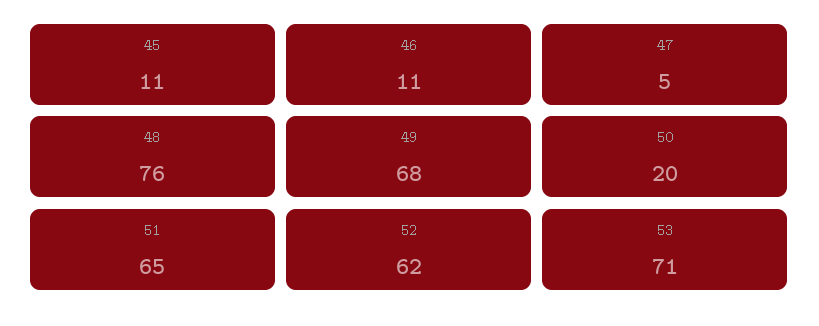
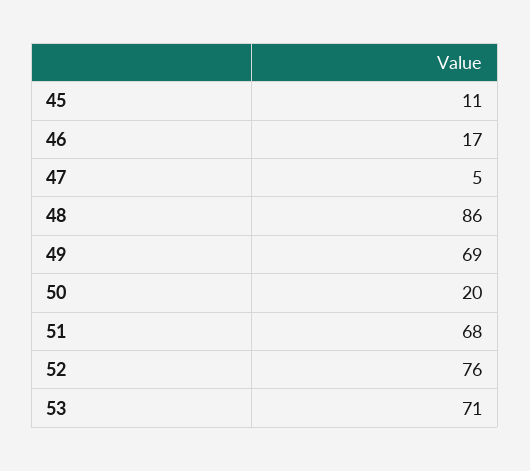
46: 11 -> 17
48: 76 -> 86
49: 68 -> 69
51: 65 -> 68
52: 62 -> 76

